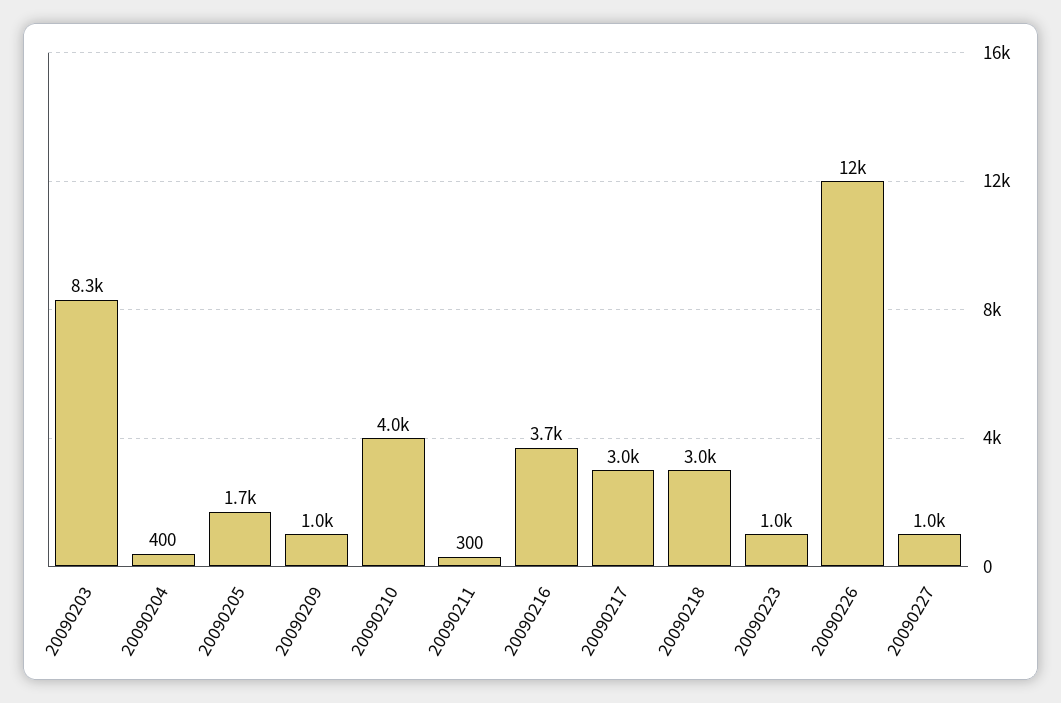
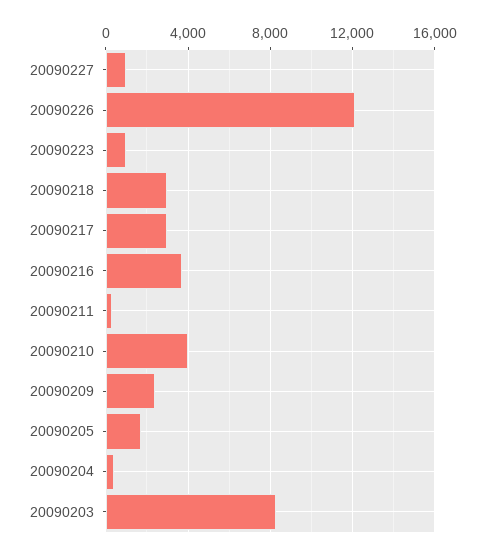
20090209: 1000 -> 2500

